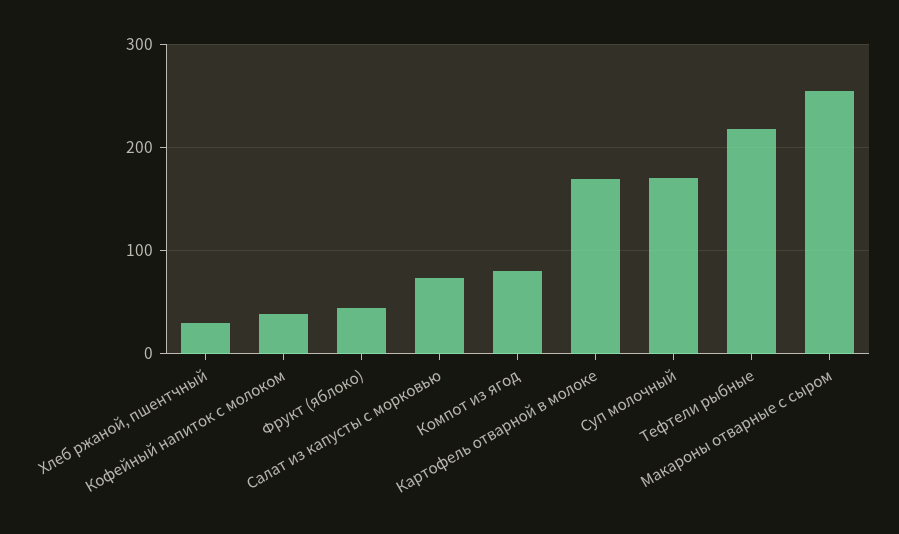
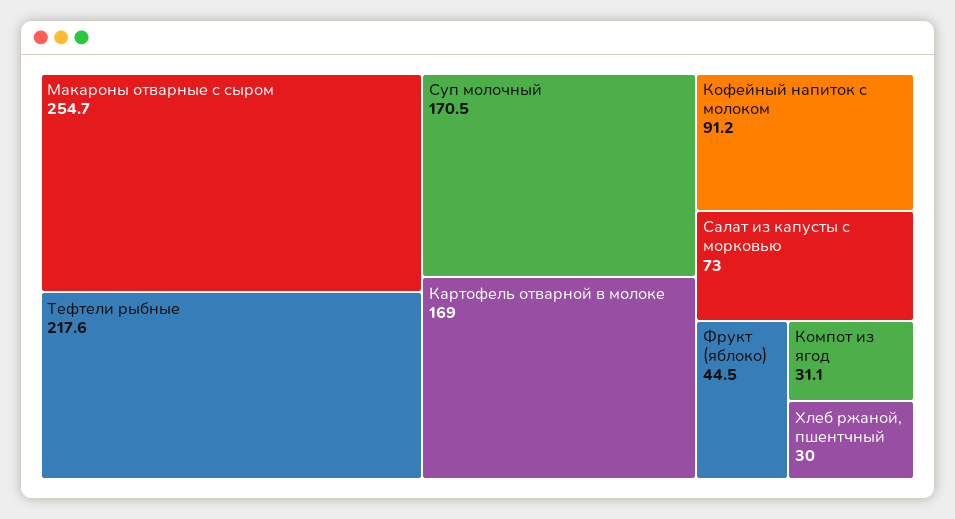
Кофейный напиток с молоком: 40 -> 91.2
Компот из ягод: 80 -> 31.1

